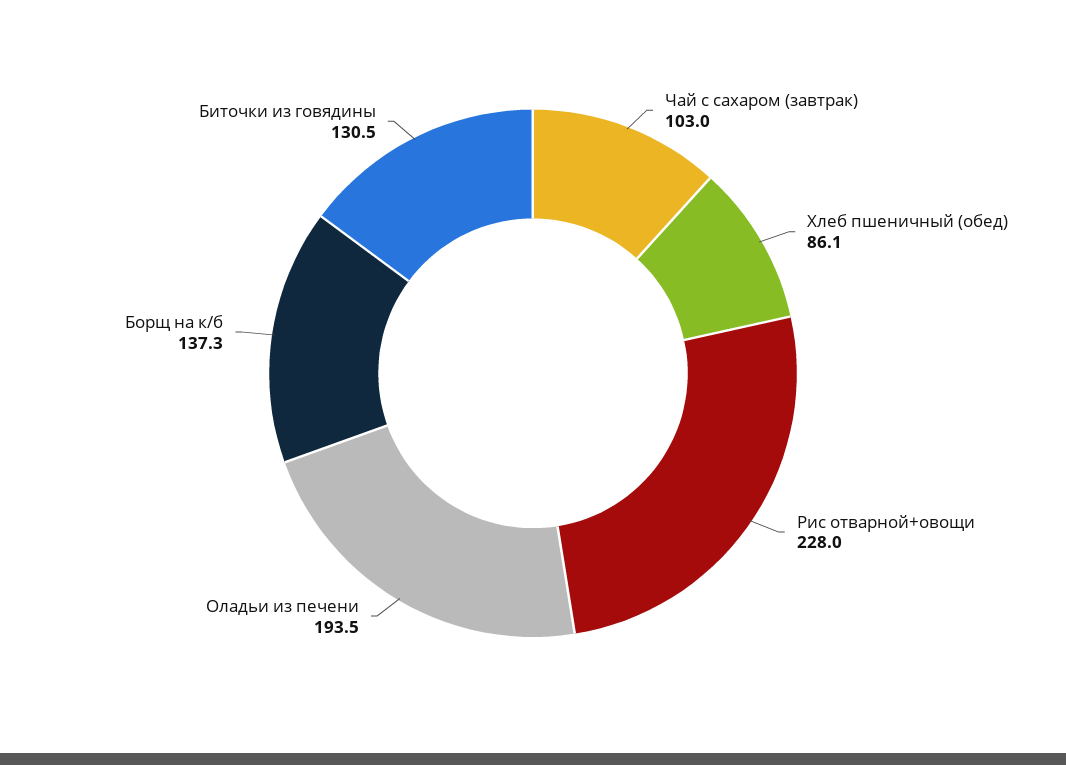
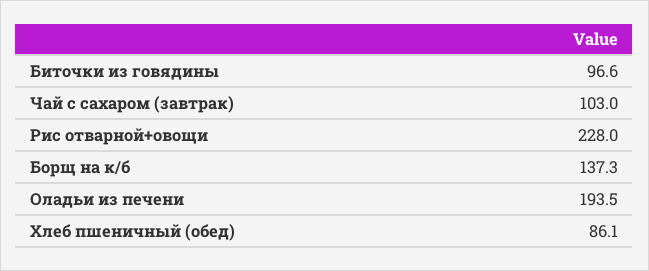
Биточки из говядины: 130.5 -> 96.6

